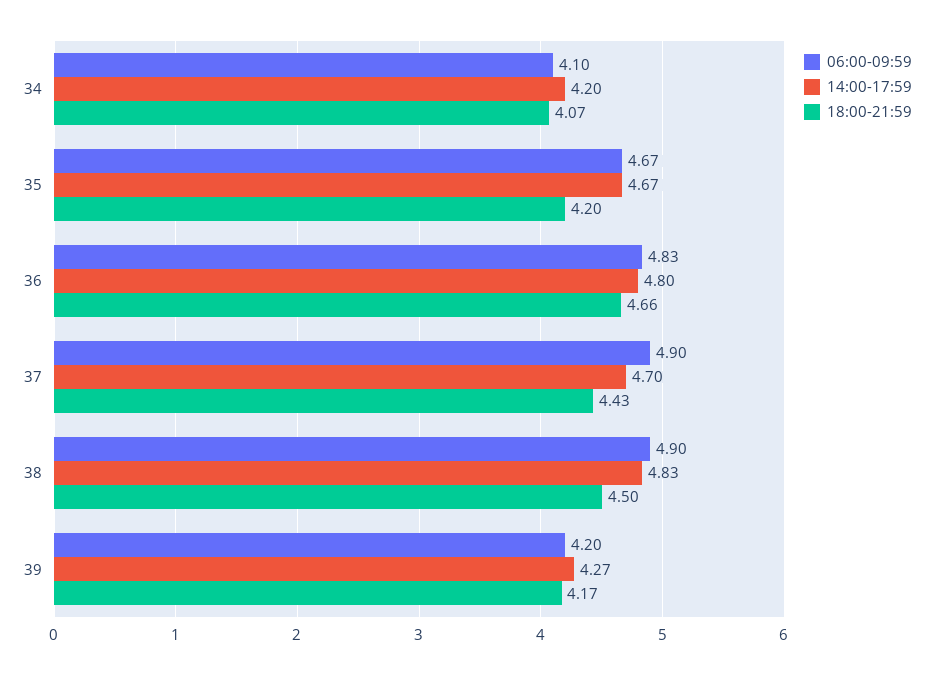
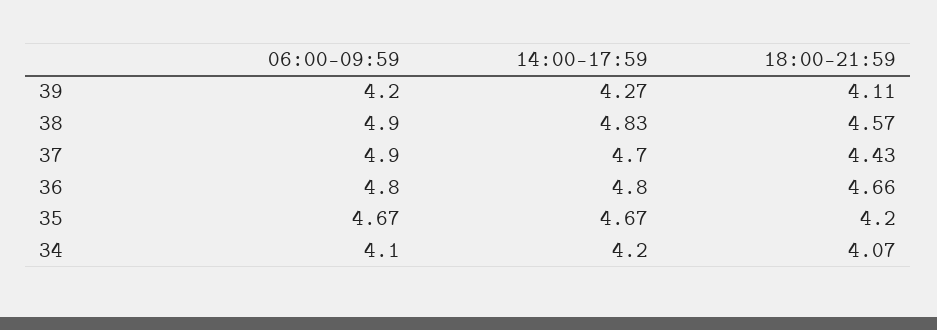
06:00-09:59, 36: 4.83 -> 4.8
18:00-21:59, 38: 4.5 -> 4.57
18:00-21:59, 39: 4.17 -> 4.11

